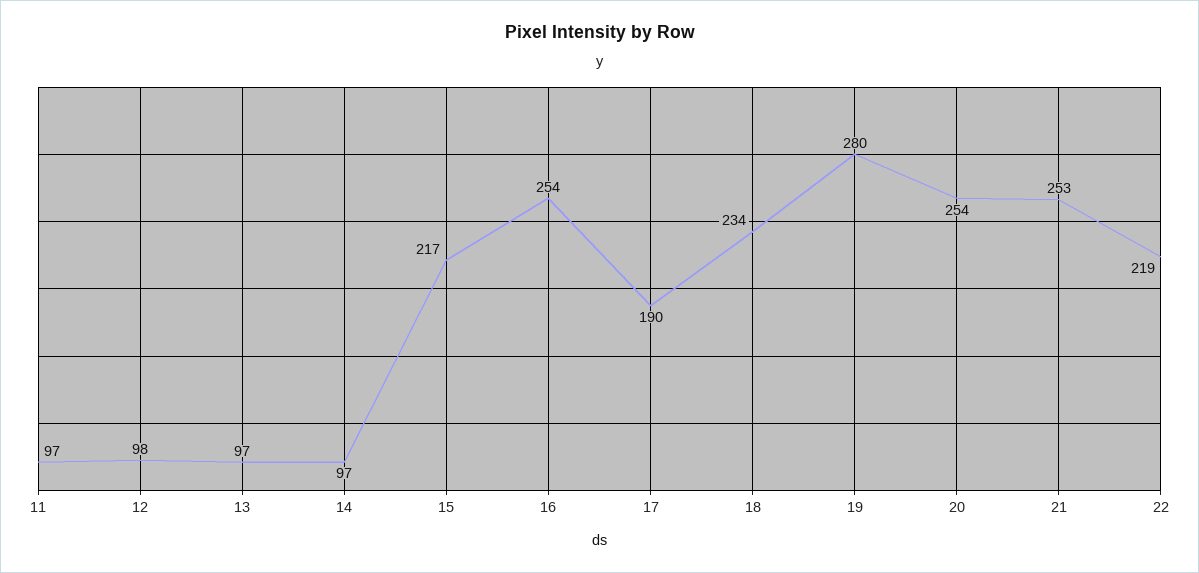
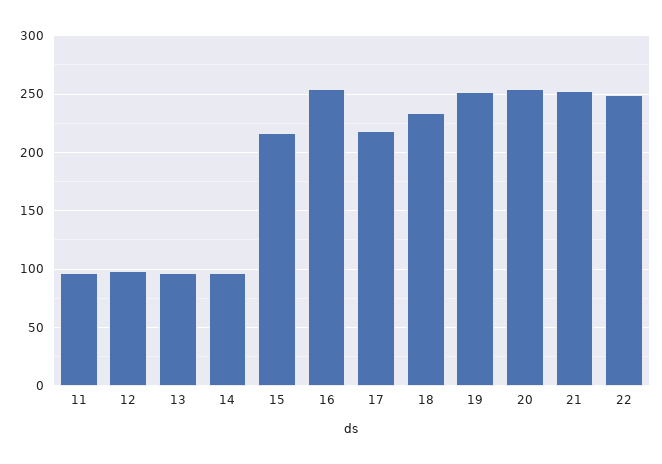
17: 190 -> 220
19: 280 -> 250
22: 219 -> 250

